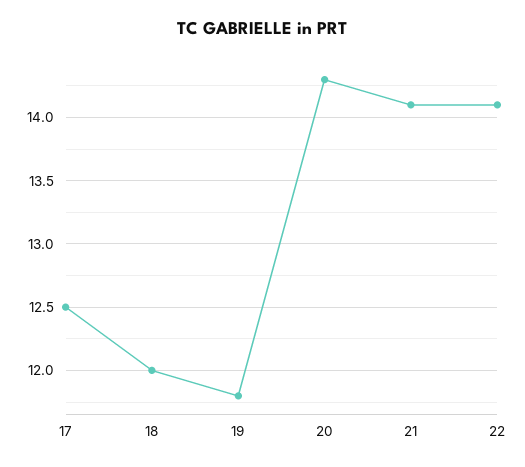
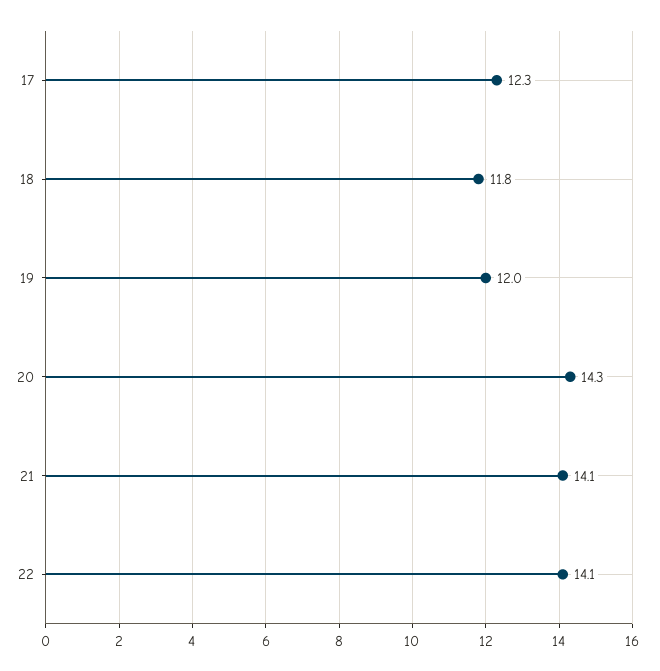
17: 12.5 -> 12.3
18: 12 -> 11.8
19: 11.8 -> 12

